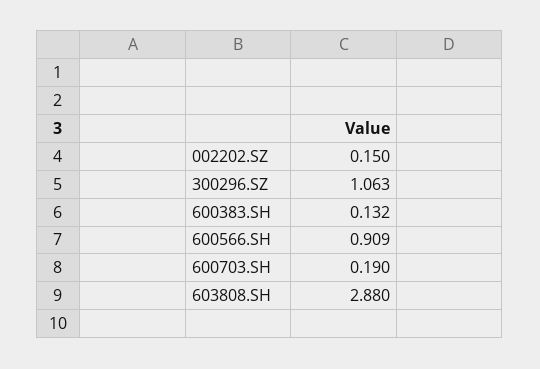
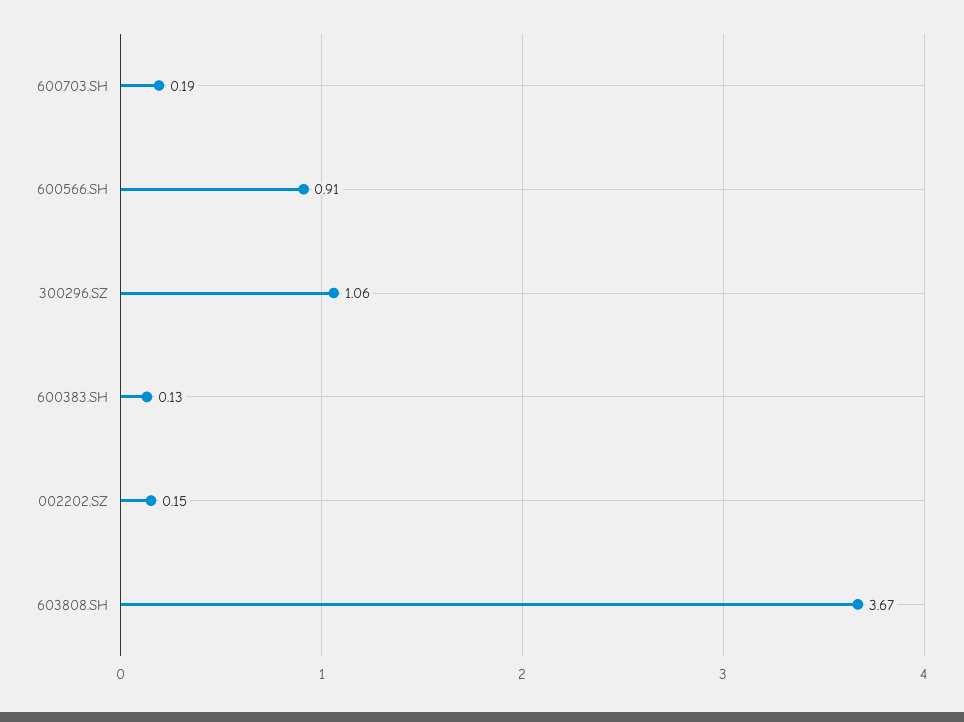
603808.SH: 2.88 -> 3.67

